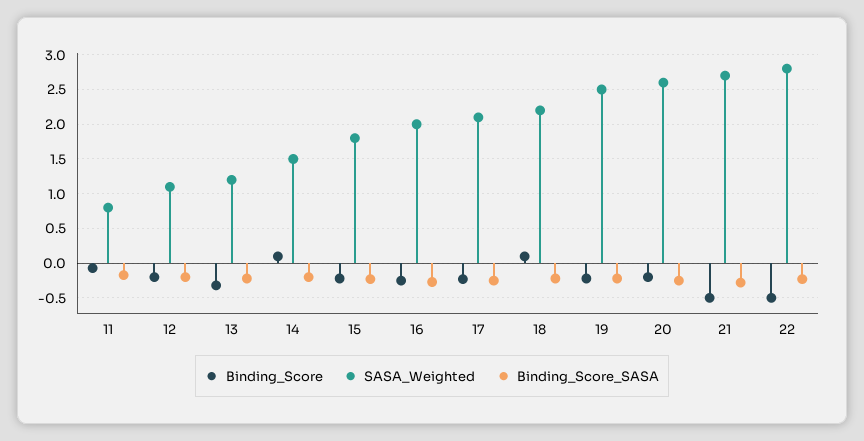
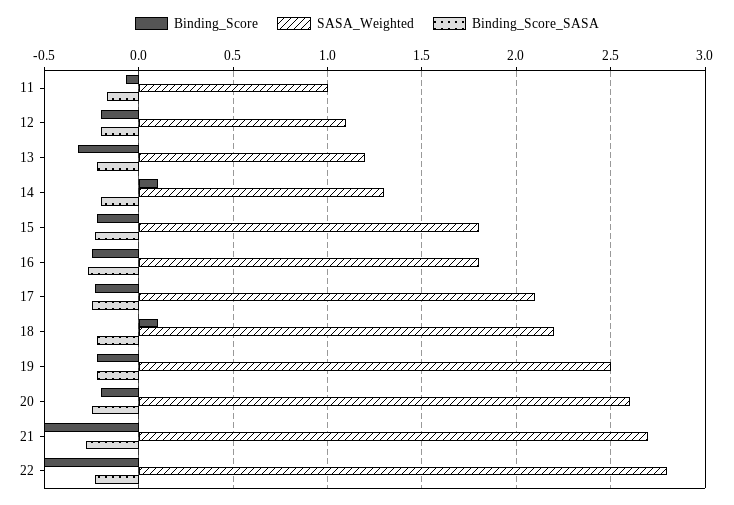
SASA_Weighted, 11: 0.8 -> 1
SASA_Weighted, 14: 1.5 -> 1.3
SASA_Weighted, 16: 2 -> 1.8

